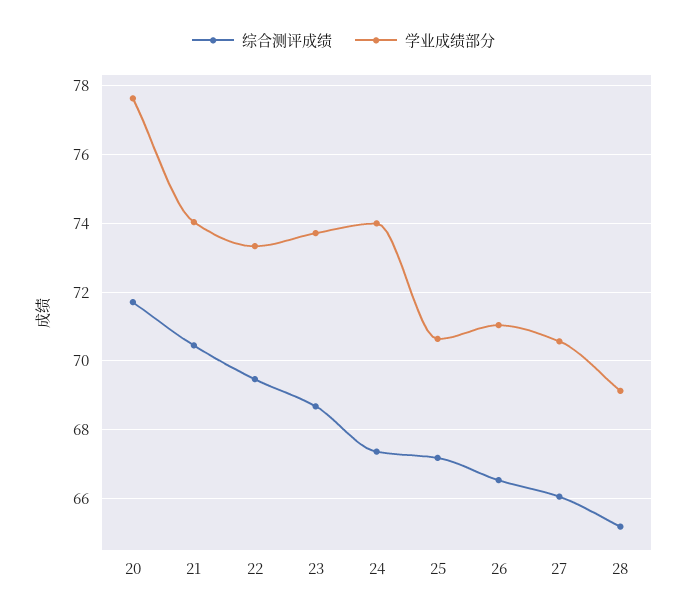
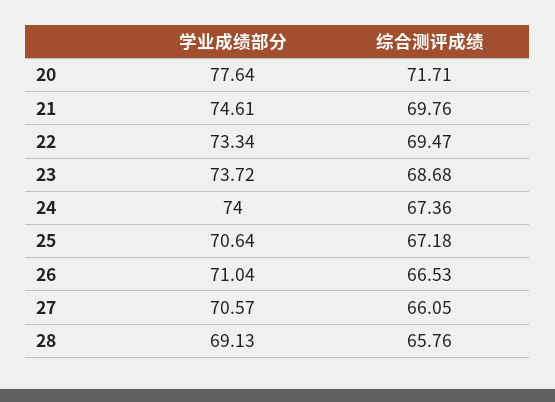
综合测评成绩, 21: 70.4 -> 69.76
学业成绩部分, 21: 74 -> 74.61
综合测评成绩, 28: 65.2 -> 65.76

